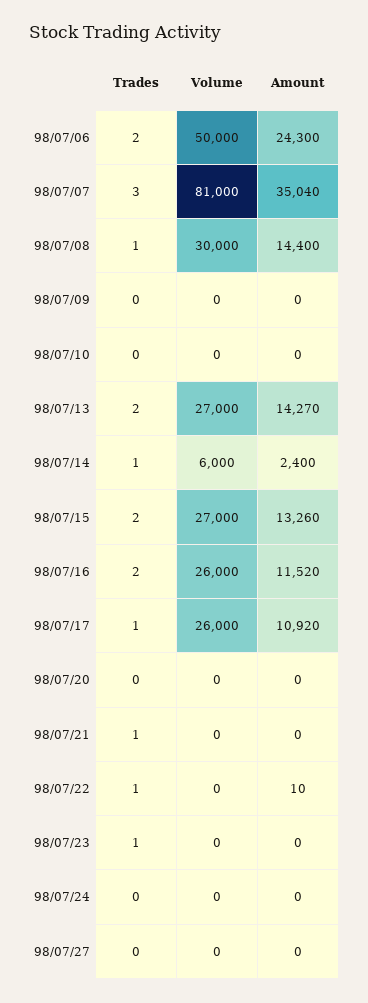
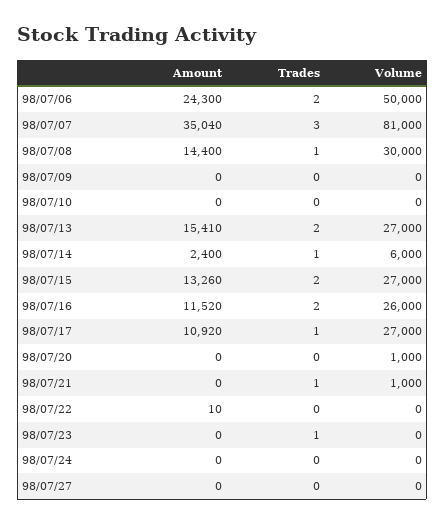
Amount, 98/07/13: 14270 -> 15410
Volume, 98/07/17: 26000 -> 27000
Volume, 98/07/20: 0 -> 1000
Volume, 98/07/21: 0 -> 1000
Trades, 98/07/22: 1 -> 0

